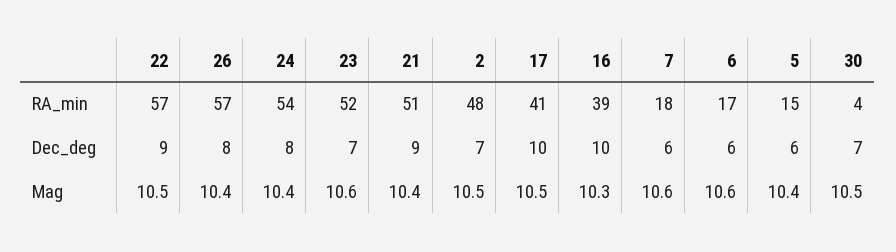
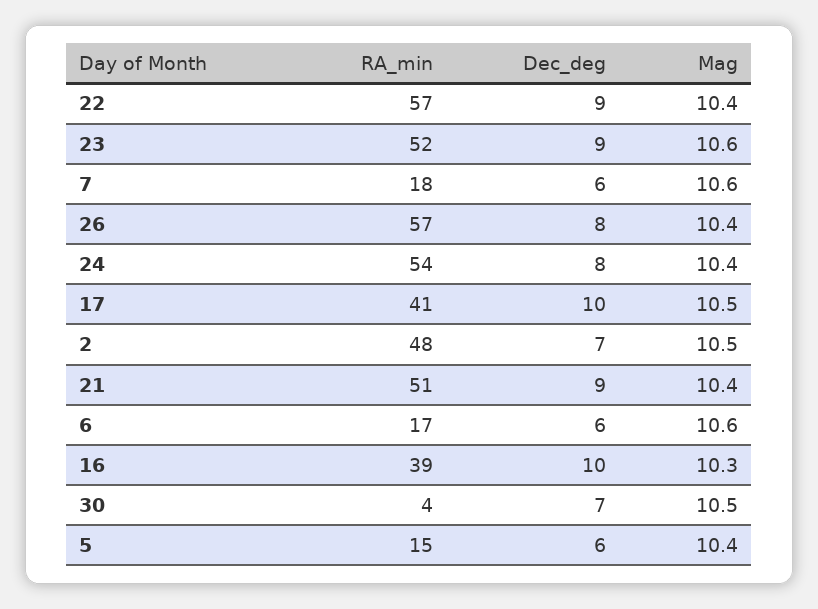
23, Dec_deg: 7 -> 9
22, Mag: 10.5 -> 10.4

